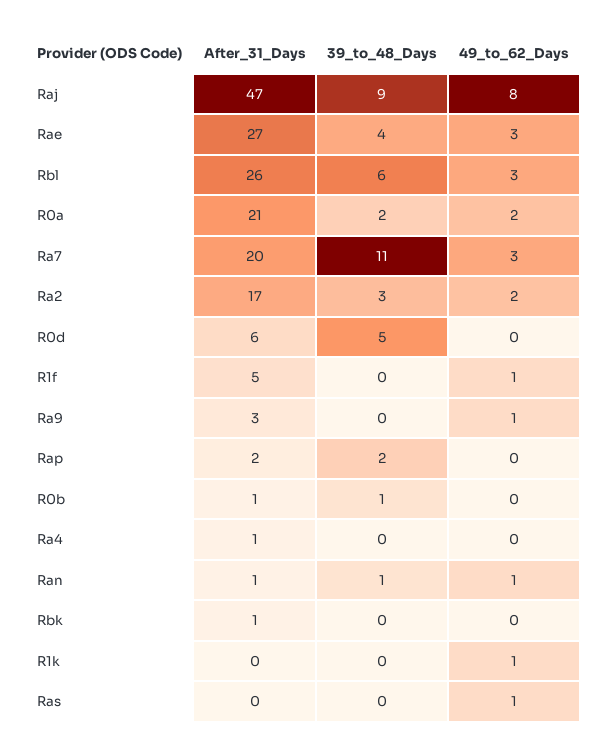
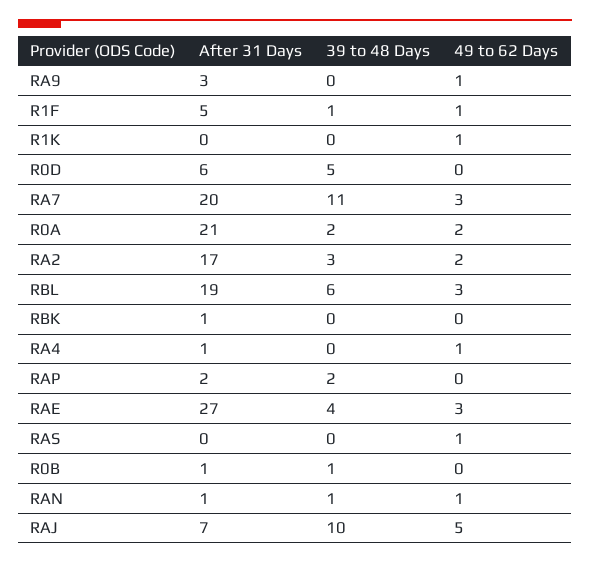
After_31_Days, Raj: 47 -> 7
39_to_48_Days, Raj: 9 -> 10
49_to_62_Days, Raj: 8 -> 5
After_31_Days, Rbl: 26 -> 19
39_to_48_Days, R1f: 0 -> 1
49_to_62_Days, Ra4: 0 -> 1

